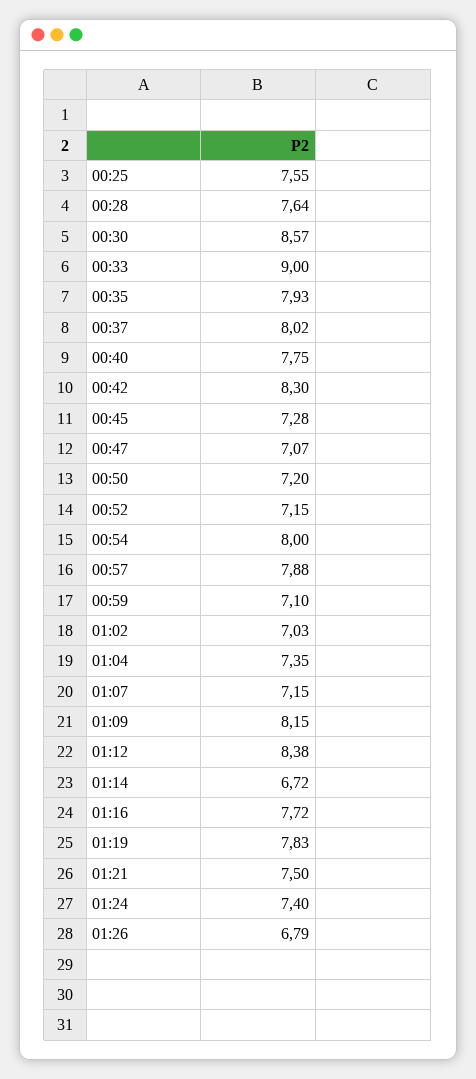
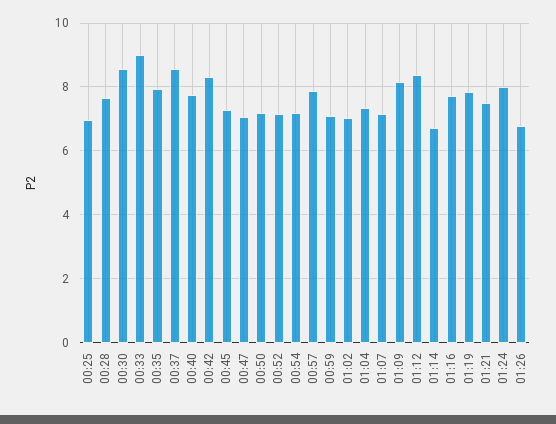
00:25: 7.55 -> 7
00:37: 8.02 -> 8.6
00:54: 8 -> 7.2
01:24: 7.4 -> 8

